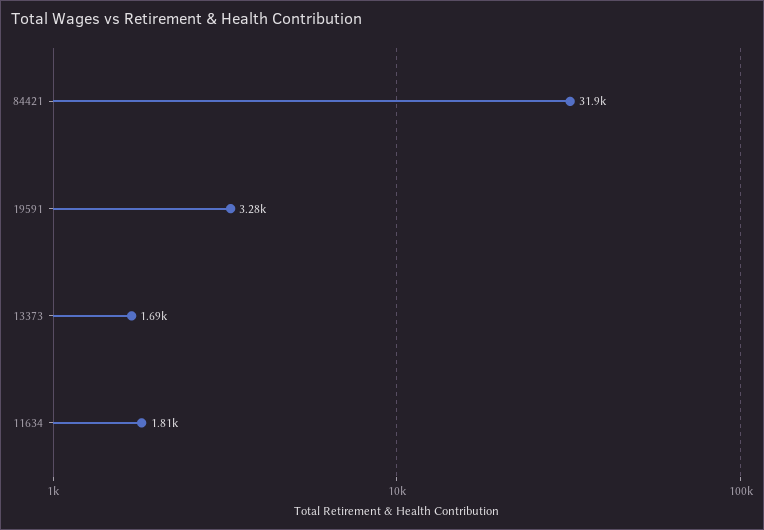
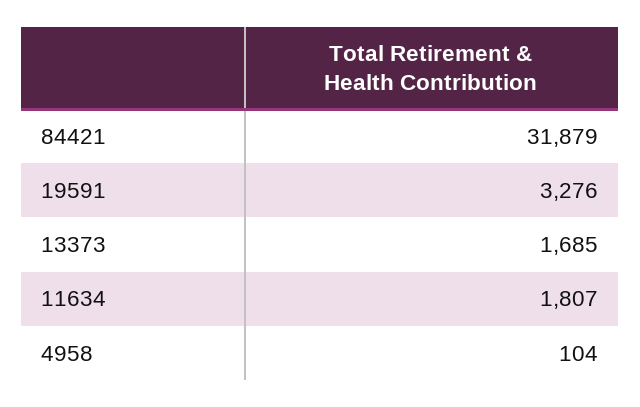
4958: none -> 104

